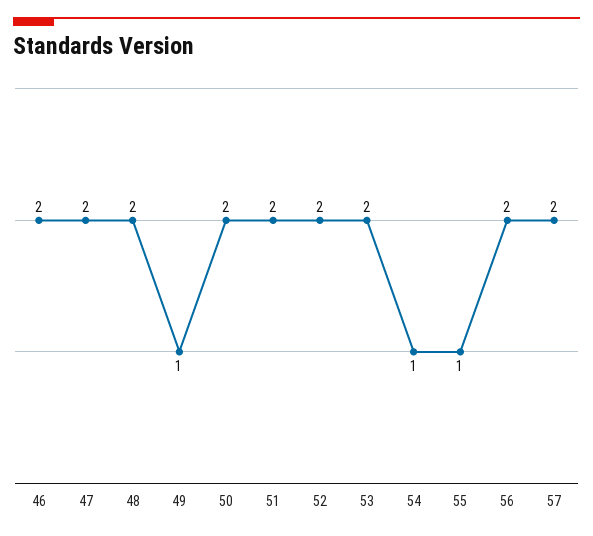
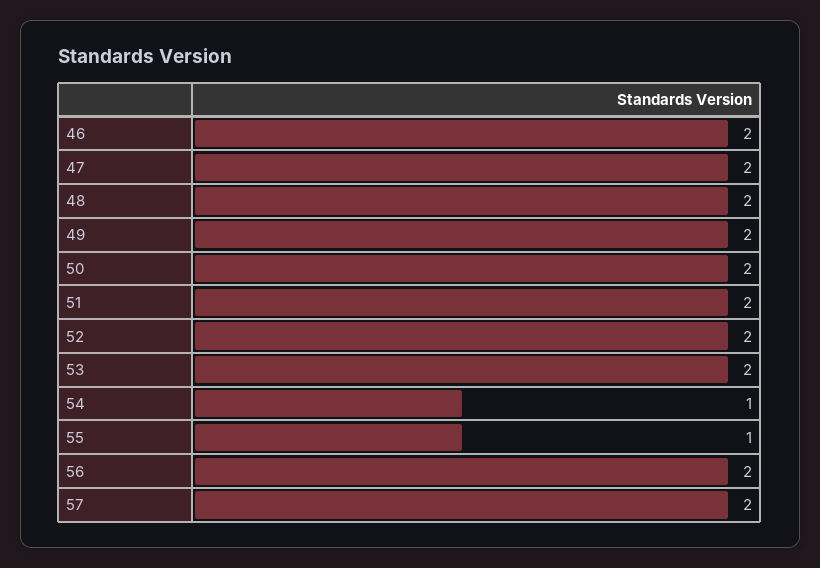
49: 1 -> 2

